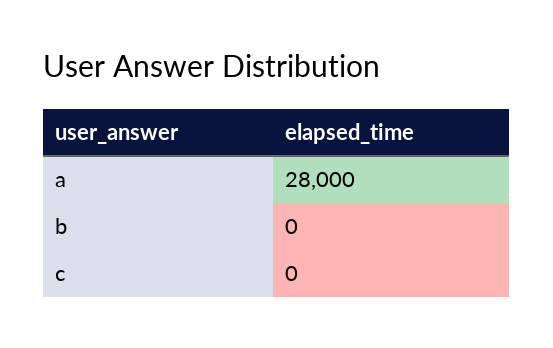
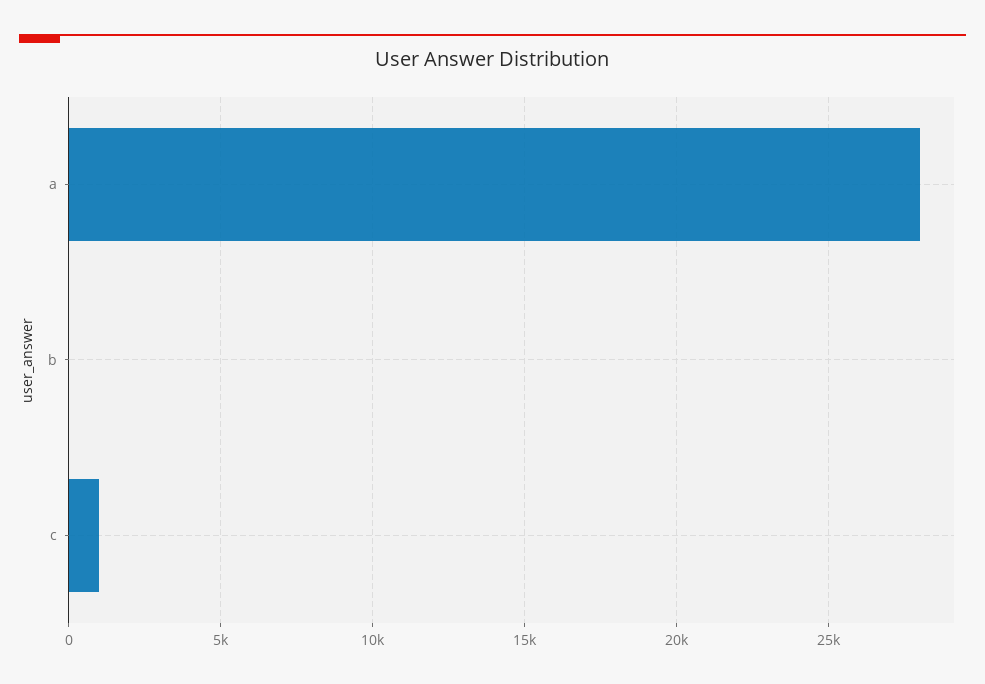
c: 0 -> 1000

